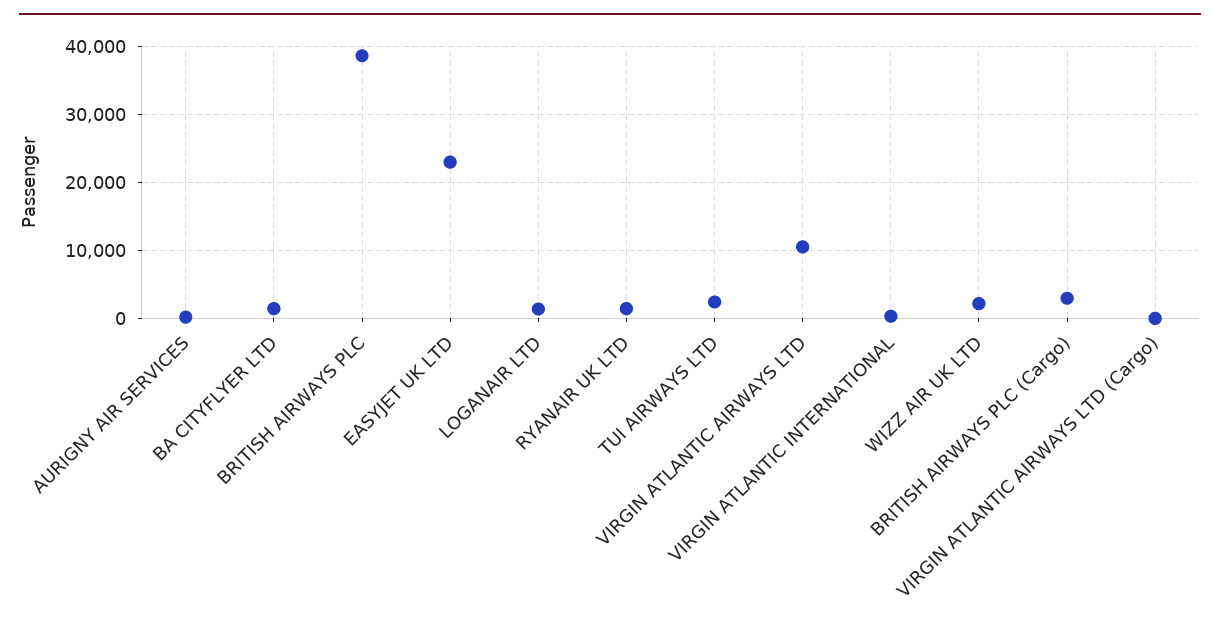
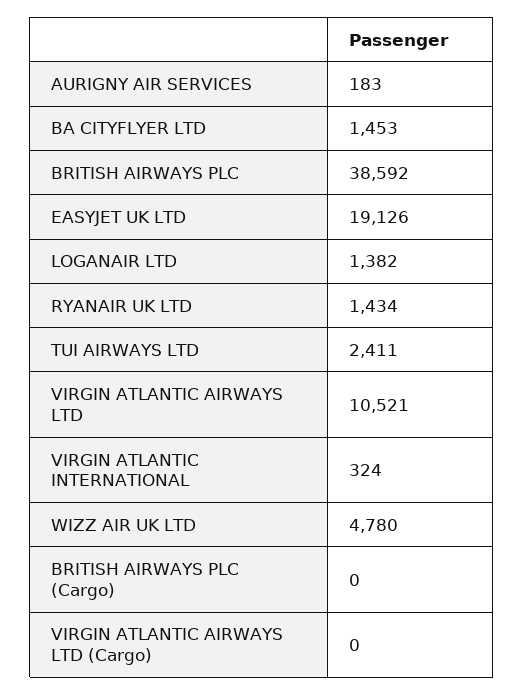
EASYJET UK LTD: 23000 -> 19126
WIZZ AIR UK LTD: 2000 -> 4780
BRITISH AIRWAYS PLC (Cargo): 3000 -> 0

